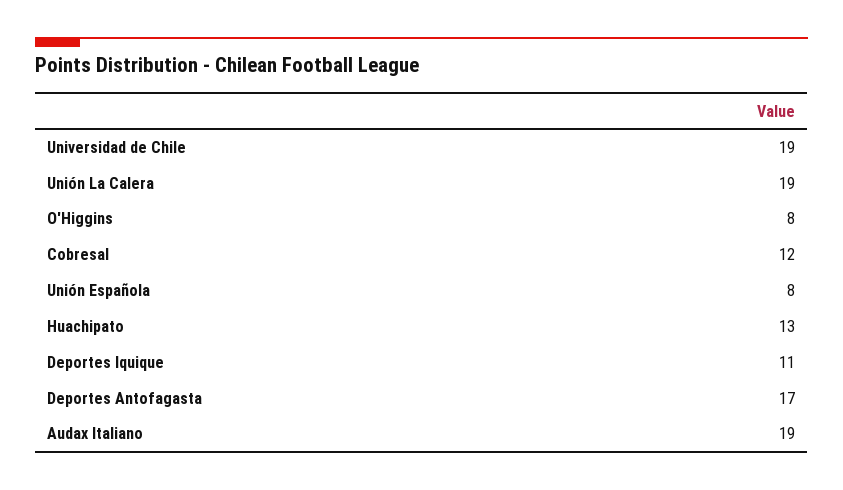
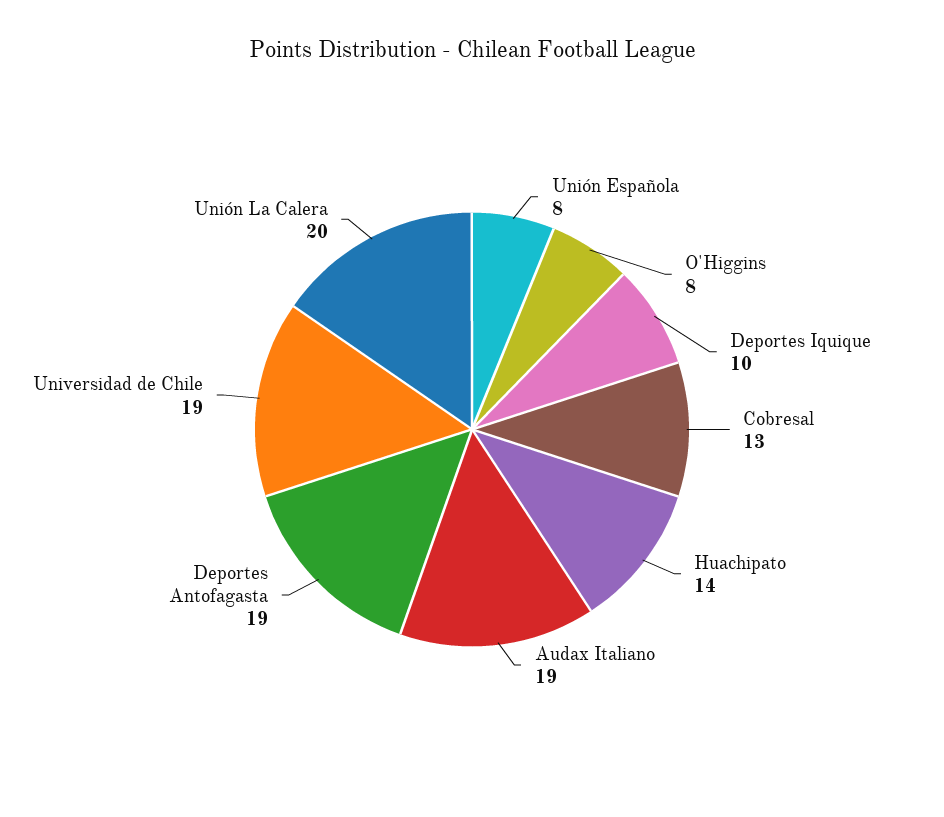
Unión La Calera: 19 -> 20
Cobresal: 12 -> 13
Huachipato: 13 -> 14
Deportes Iquique: 11 -> 10
Deportes Antofagasta: 17 -> 19

